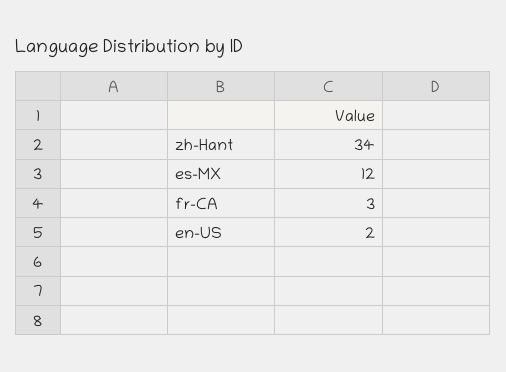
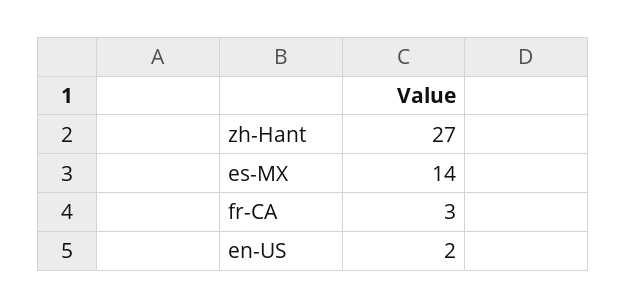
zh-Hant: 34 -> 27
es-MX: 12 -> 14

